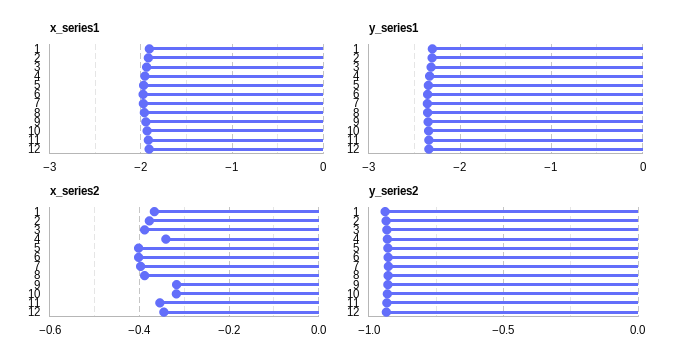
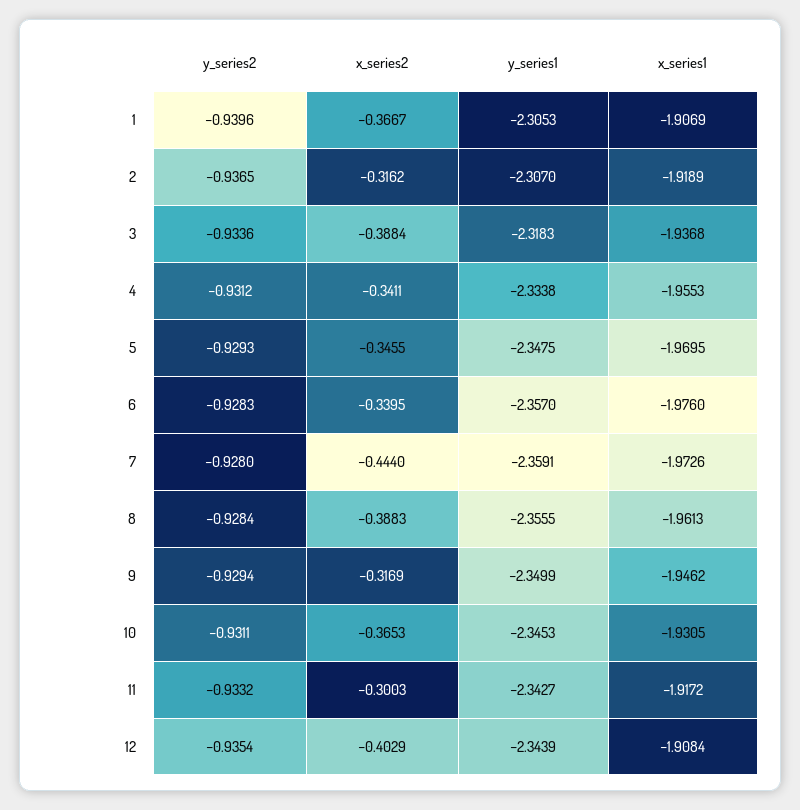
x_series2, 2: -0.38 -> -0.3162
x_series2, 5: -0.4 -> -0.3455
x_series2, 6: -0.4 -> -0.3395
x_series2, 7: -0.4 -> -0.444
x_series2, 10: -0.32 -> -0.3653
x_series2, 11: -0.36 -> -0.3003
x_series2, 12: -0.34 -> -0.4029

